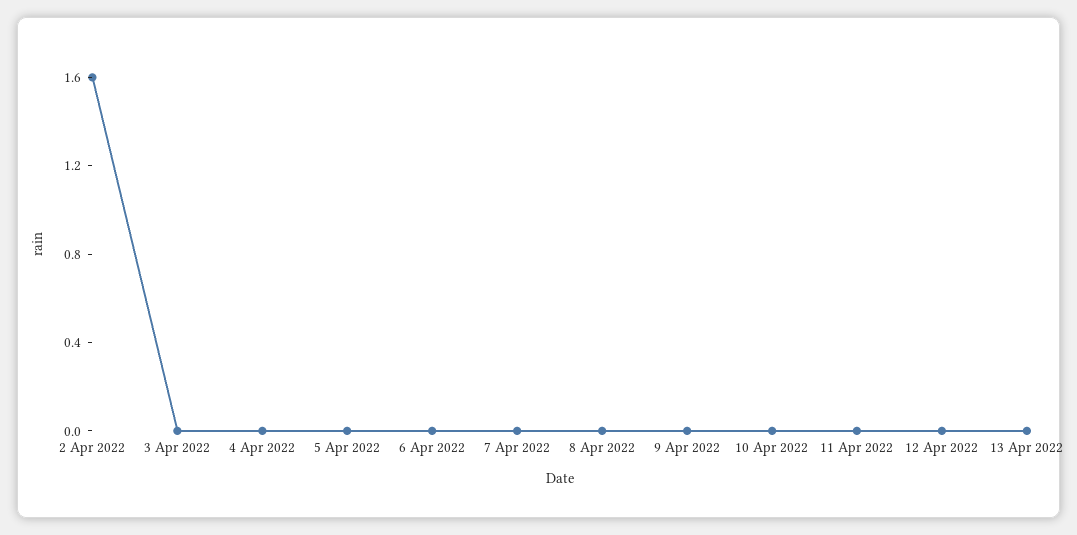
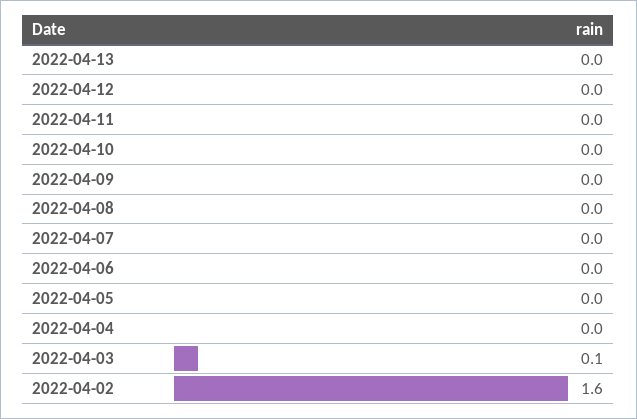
3 Apr 2022: 0 -> 0.1

